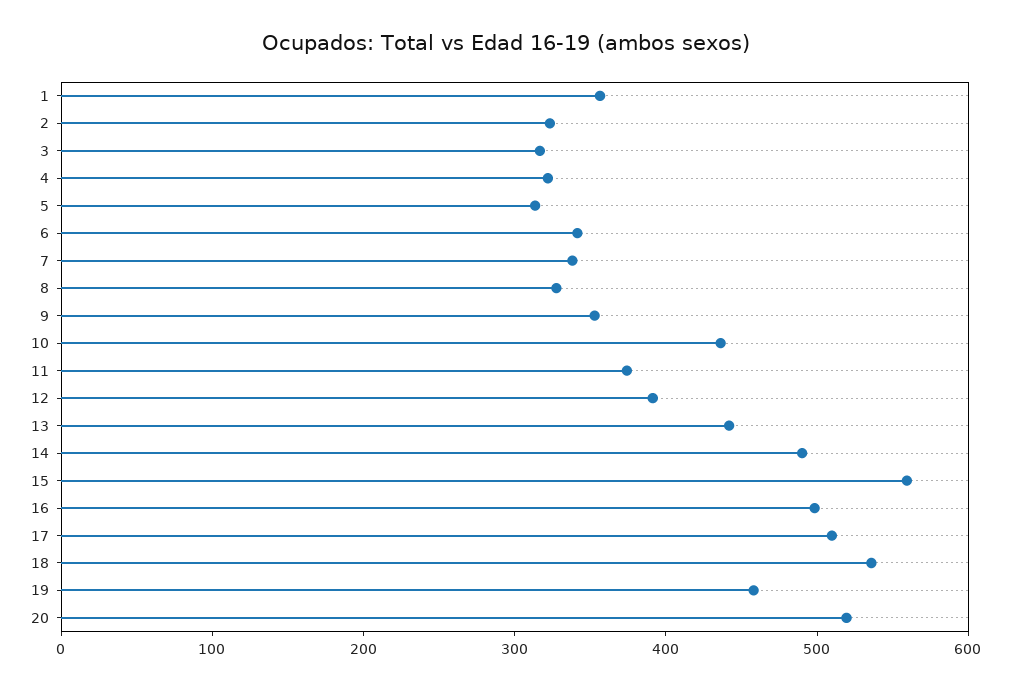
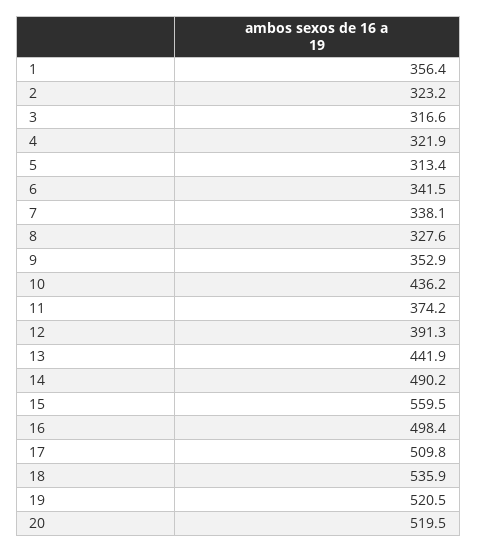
19: 460 -> 520.5

